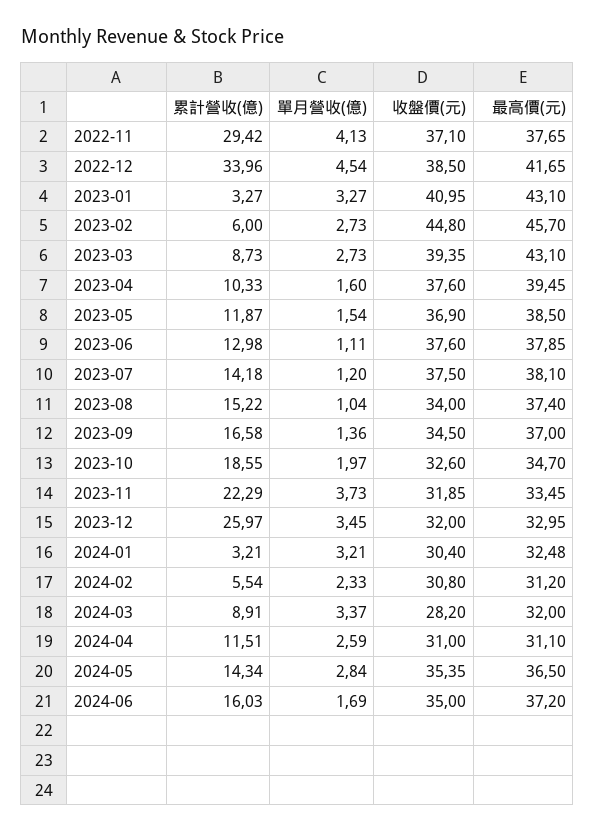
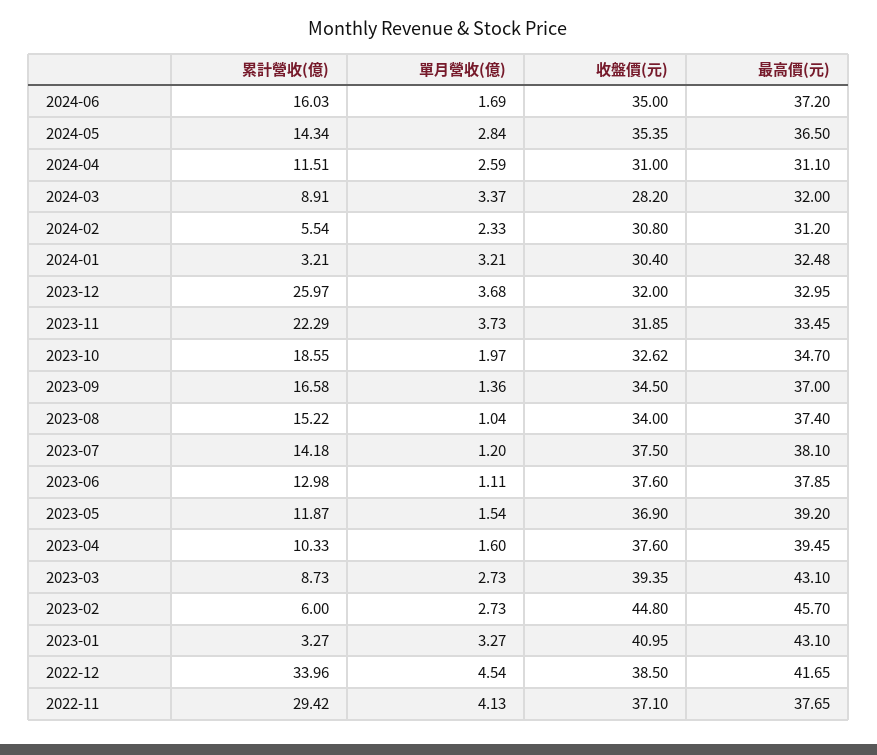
最高價(元), 2023-05: 38.5 -> 39.2
收盤價(元), 2023-10: 32.6 -> 32.62
單月營收(億), 2023-12: 3.45 -> 3.68

